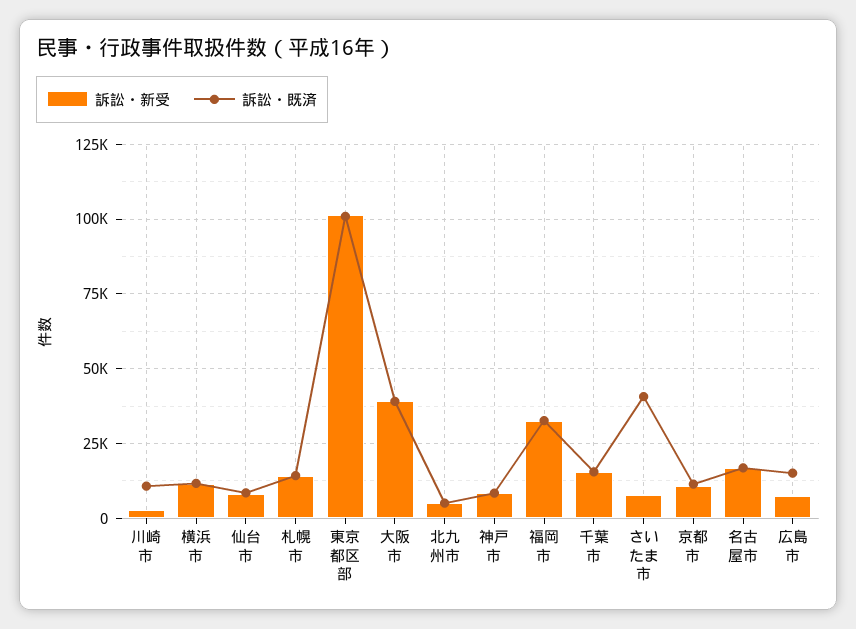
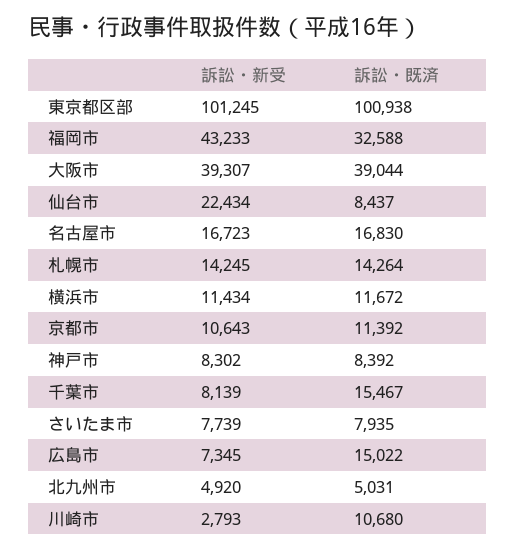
訴訟・新受, 仙台市: 7500 -> 22434
訴訟・新受, 福岡市: 32500 -> 43233
訴訟・新受, 千葉市: 15000 -> 8139
訴訟・既済, さいたま市: 40000 -> 7935

